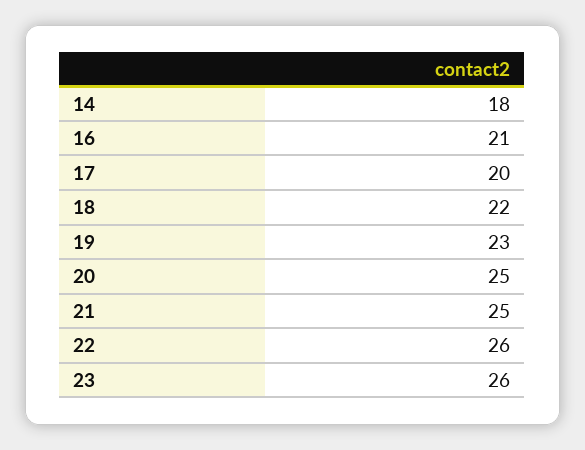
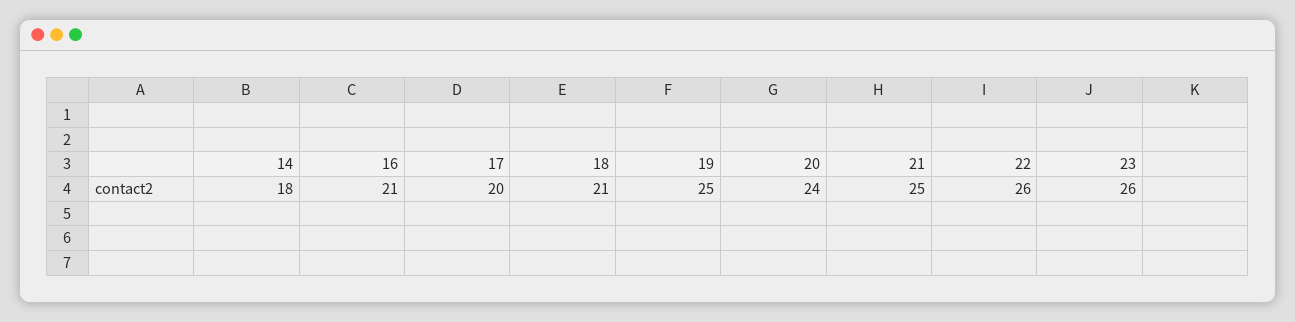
18: 22 -> 21
19: 23 -> 25
20: 25 -> 24

